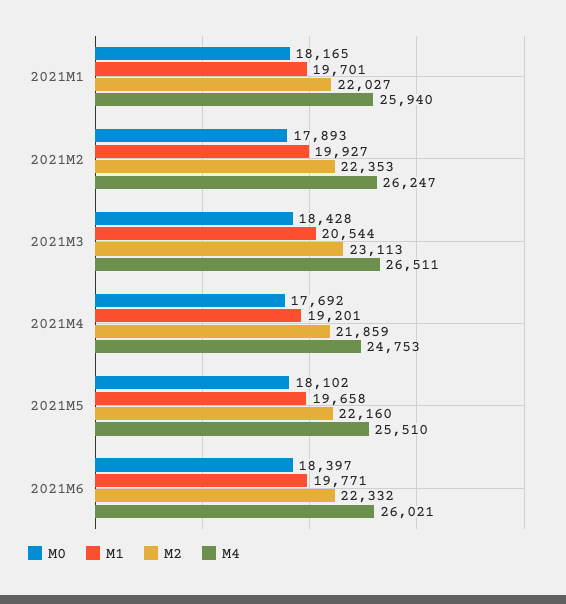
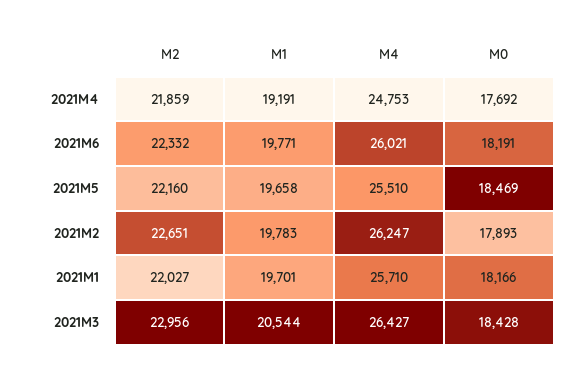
M0, 2021M1: 18165 -> 18166
M4, 2021M1: 25940 -> 25710
M1, 2021M2: 19927 -> 19783
M2, 2021M2: 22353 -> 22651
M2, 2021M3: 23113 -> 22956
M4, 2021M3: 26511 -> 26427
M1, 2021M4: 19201 -> 19191
M0, 2021M5: 18102 -> 18469
M0, 2021M6: 18397 -> 18191

